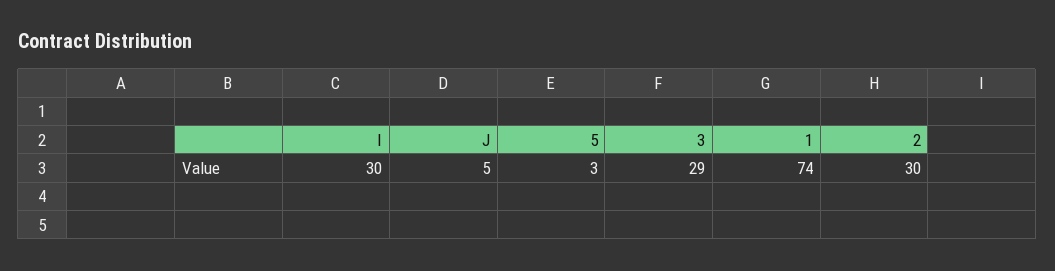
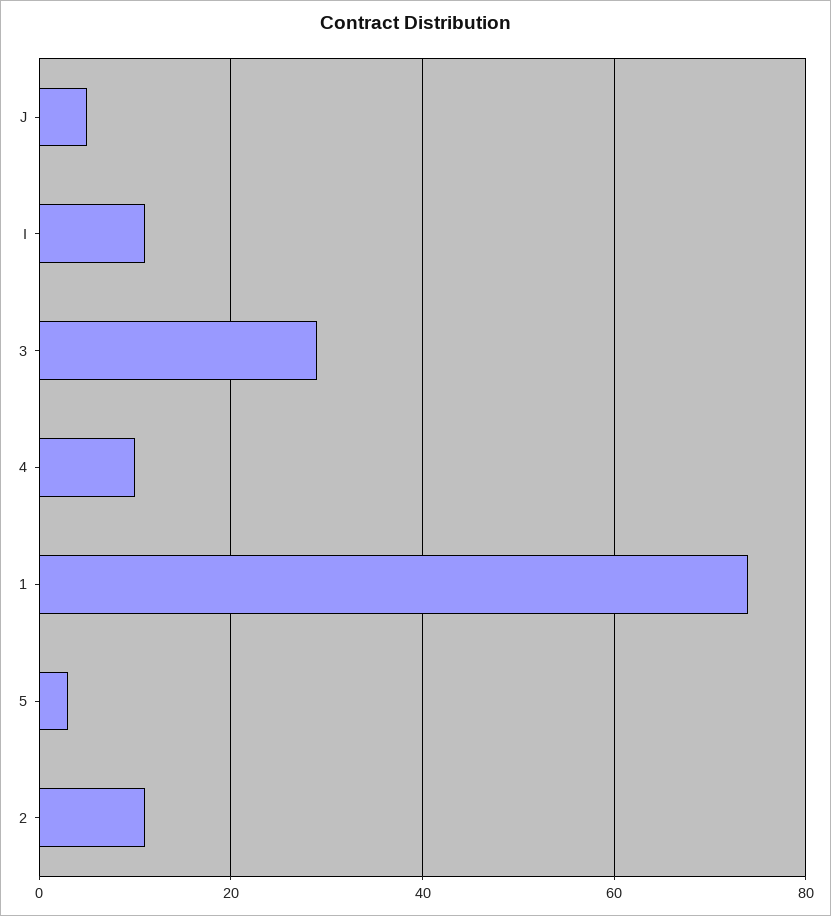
I: 30 -> 10
2: 30 -> 10
4: none -> 10

